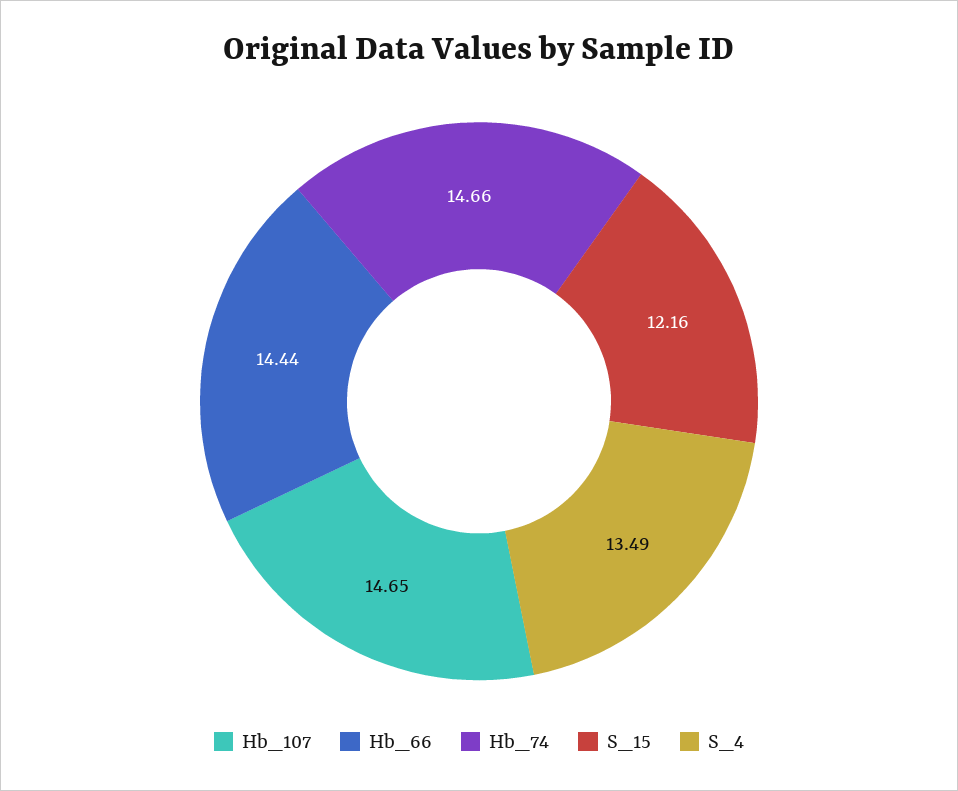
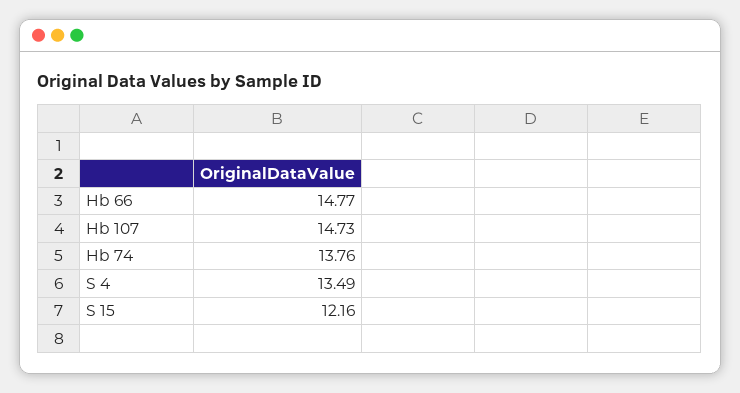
Hb_107: 14.65 -> 14.73
Hb_66: 14.44 -> 14.77
Hb_74: 14.66 -> 13.76

